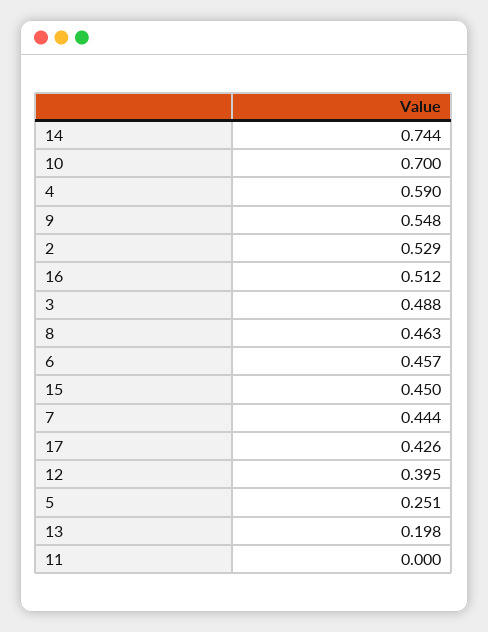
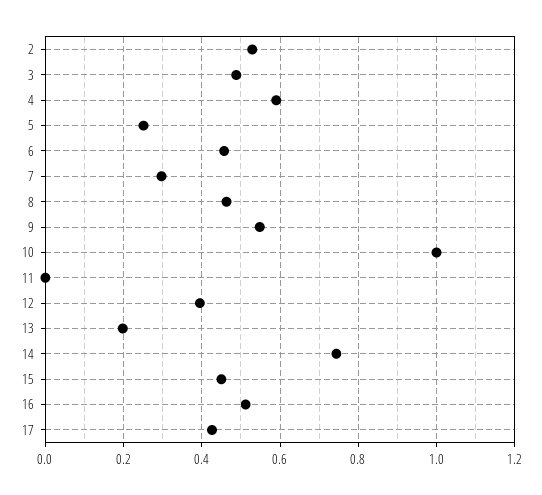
10: 0.7 -> 1
7: 0.444 -> 0.3

